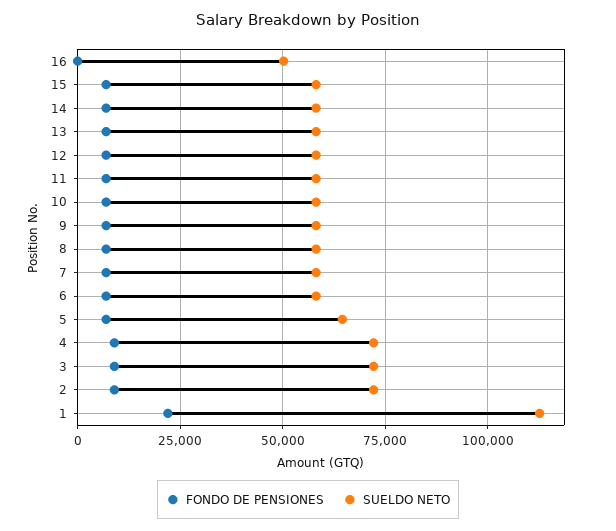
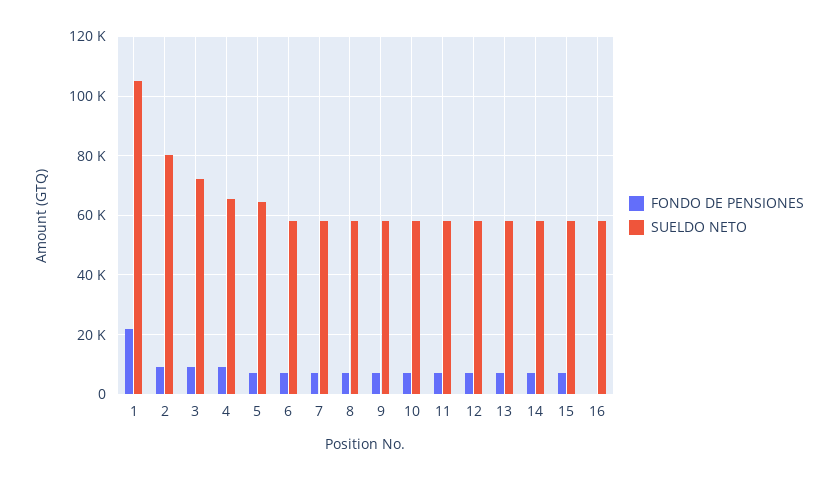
SUELDO NETO, 16: 50000 -> 57500
SUELDO NETO, 4: 72500 -> 65000
SUELDO NETO, 2: 72500 -> 80000
SUELDO NETO, 1: 112500 -> 105000

